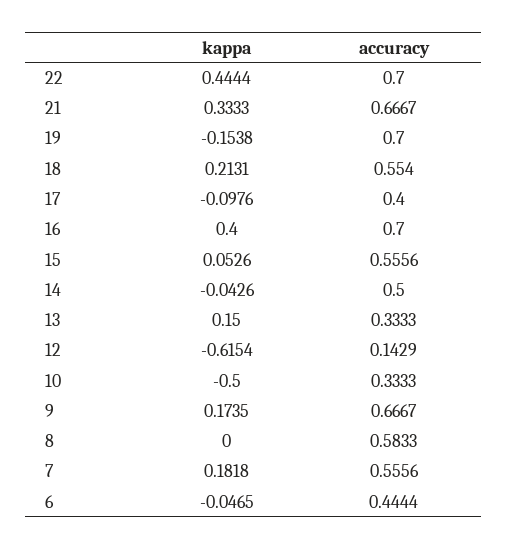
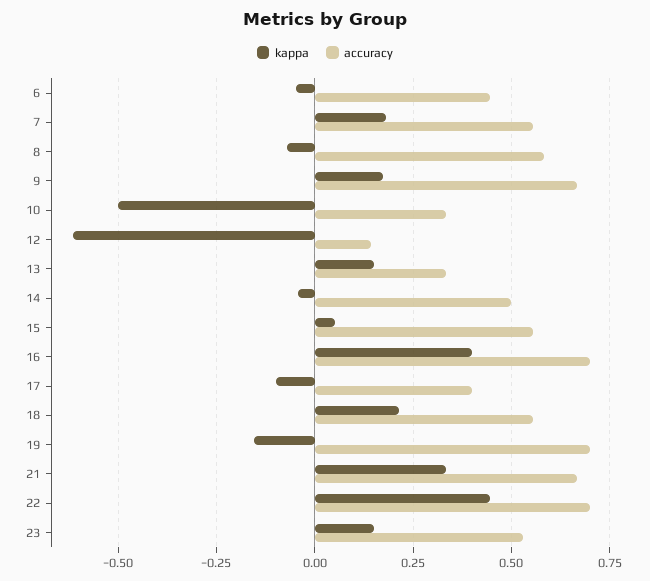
kappa, 8: 0 -> -0.075
kappa, 23: none -> 0.15
accuracy, 23: none -> 0.525

